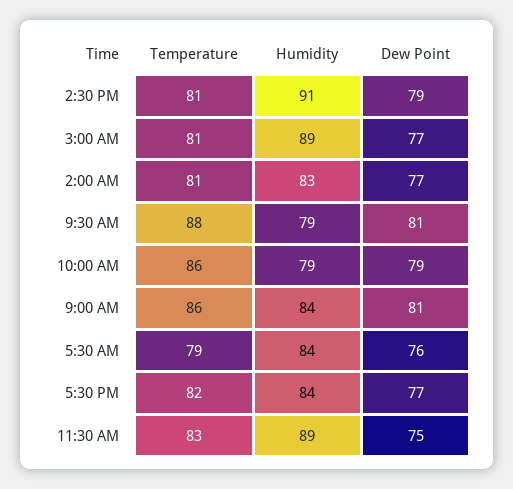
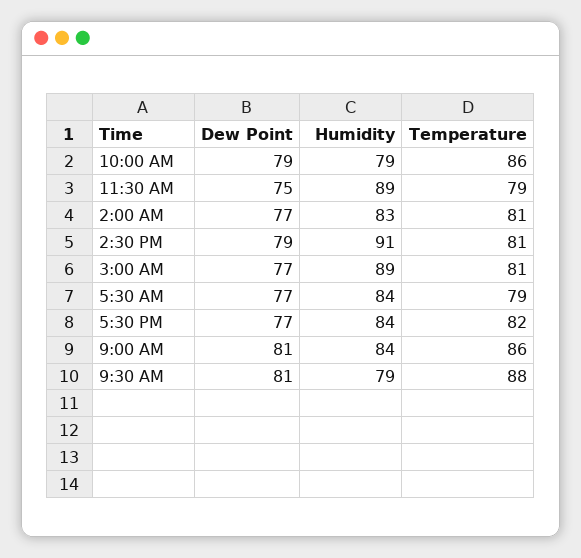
Dew Point, 5:30 AM: 76 -> 77
Temperature, 11:30 AM: 83 -> 79

